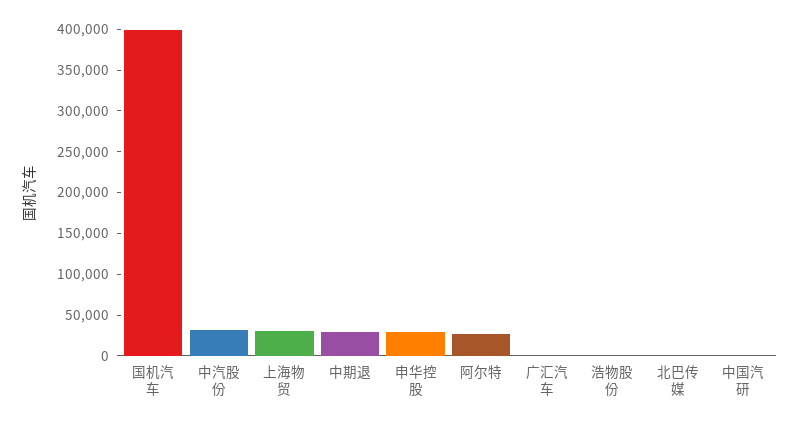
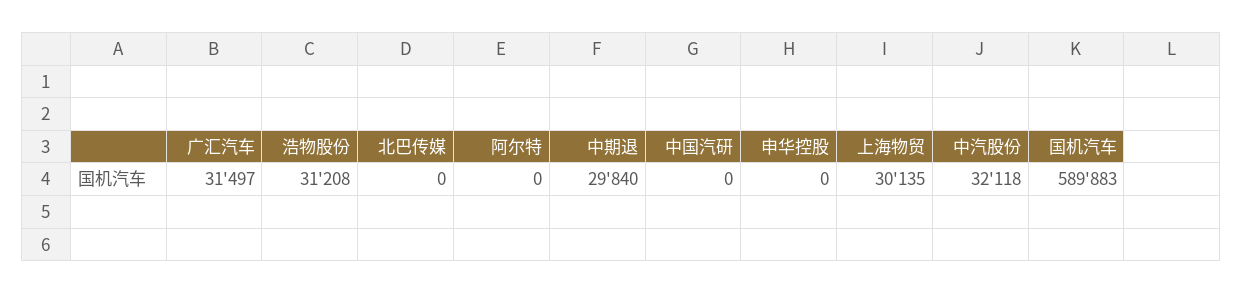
国机汽车: 400000 -> 589883
申华控股: 30000 -> 0
阿尔特: 30000 -> 0
广汇汽车: 0 -> 31497
浩物股份: 0 -> 31208

